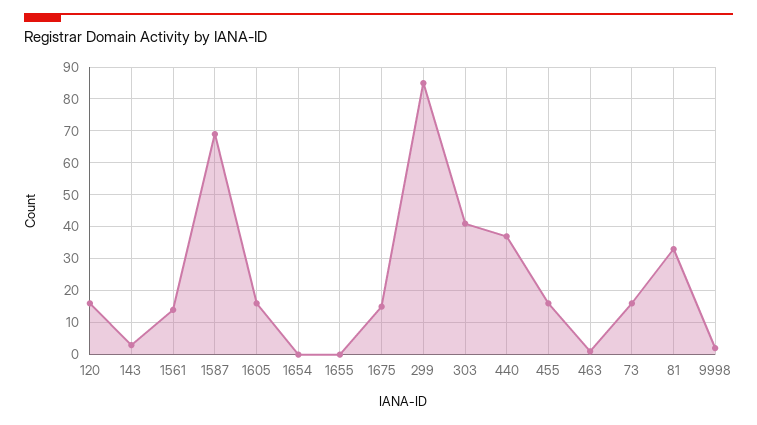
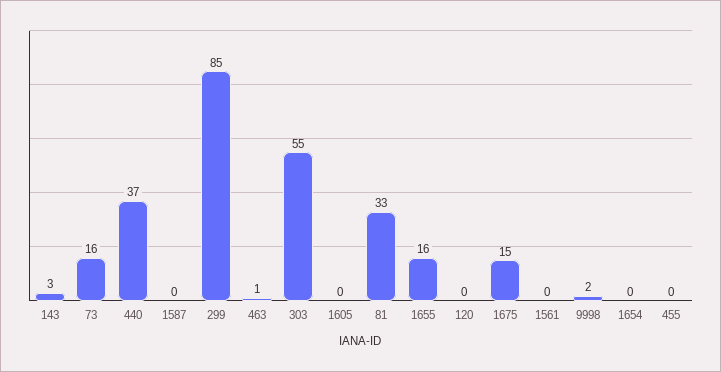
120: 15 -> 0
1561: 15 -> 0
1587: 70 -> 0
1605: 15 -> 0
1655: 0 -> 16
303: 40 -> 55
455: 15 -> 0

